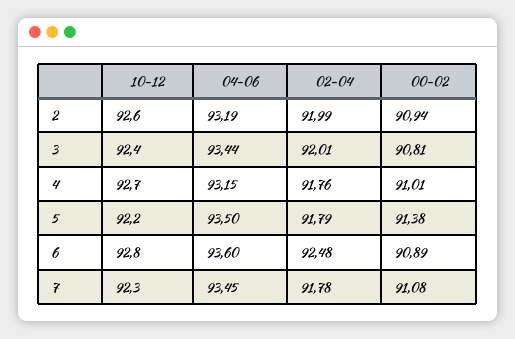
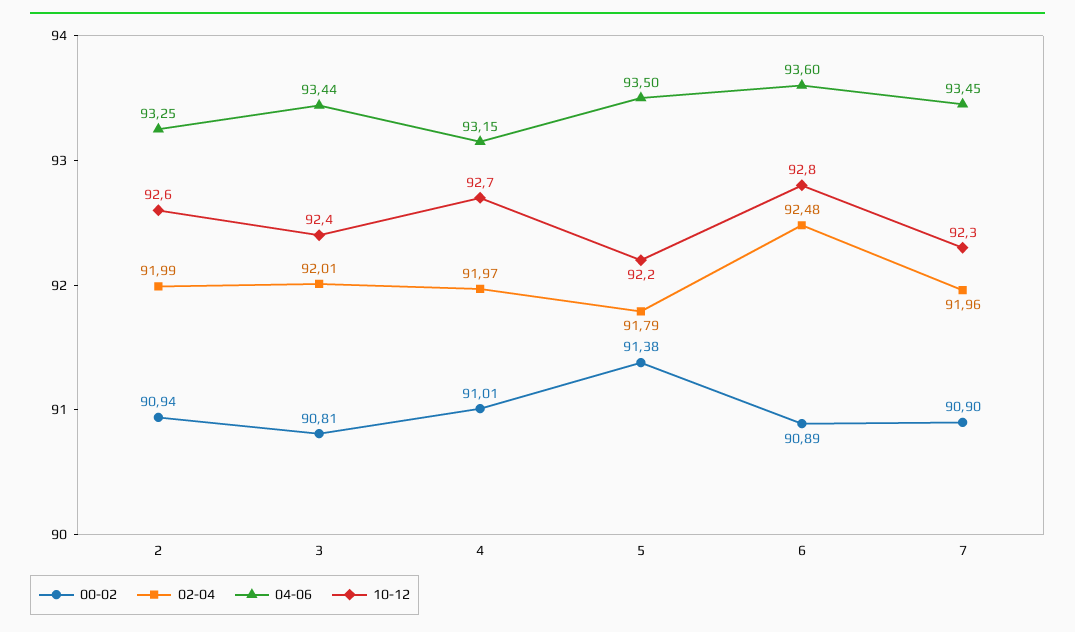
04-06, 2: 93.19 -> 93.25
02-04, 4: 91.76 -> 91.97
02-04, 7: 91.78 -> 91.96
00-02, 7: 91.08 -> 90.9

